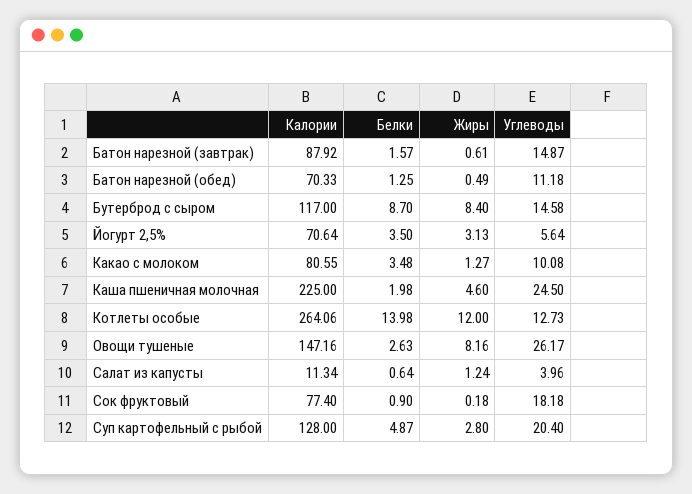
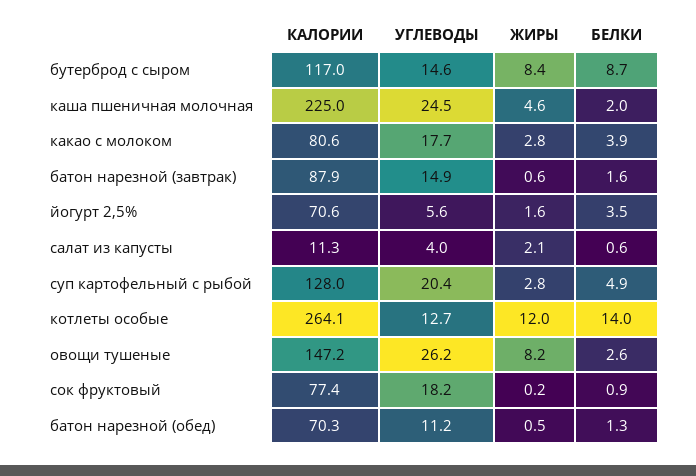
Жиры, Йогурт 2,5%: 3.13 -> 1.6
Белки, Какао с молоком: 3.48 -> 3.9
Жиры, Какао с молоком: 1.27 -> 2.8
Углеводы, Какао с молоком: 10.08 -> 17.7
Жиры, Салат из капусты: 1.24 -> 2.1

